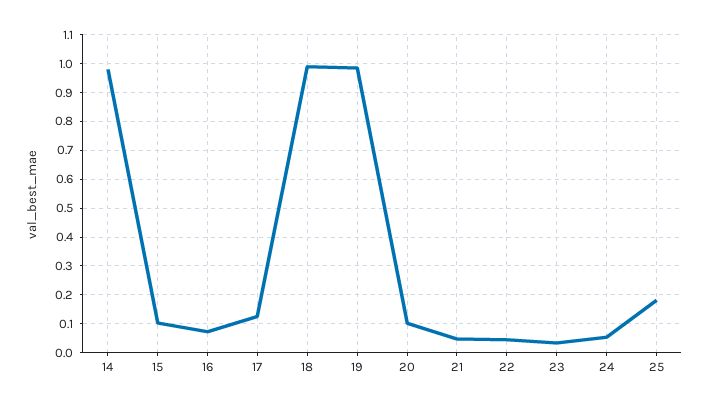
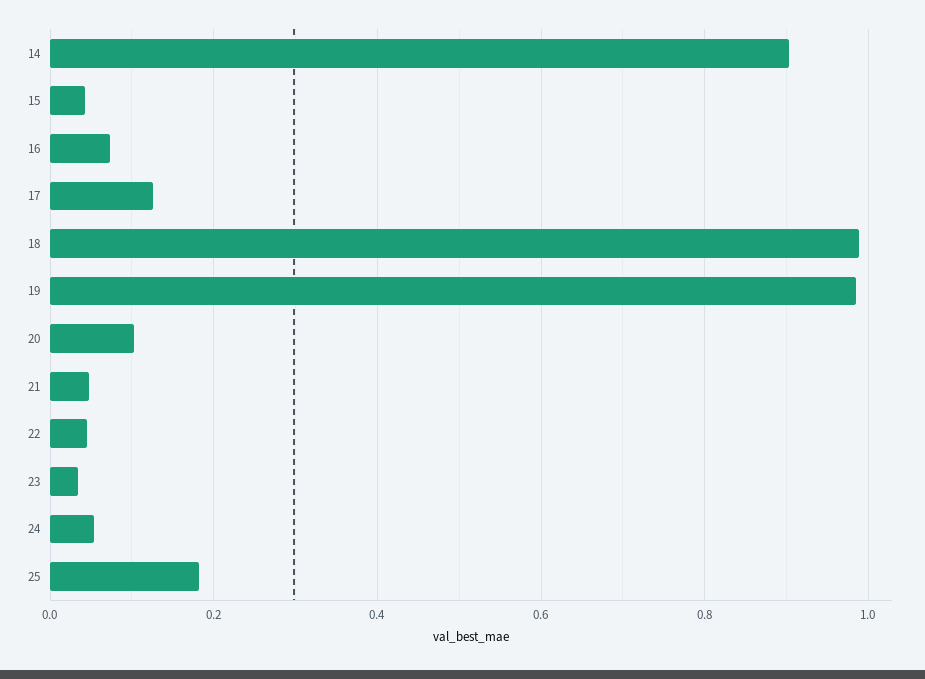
14: 0.975 -> 0.9
15: 0.1 -> 0.04

